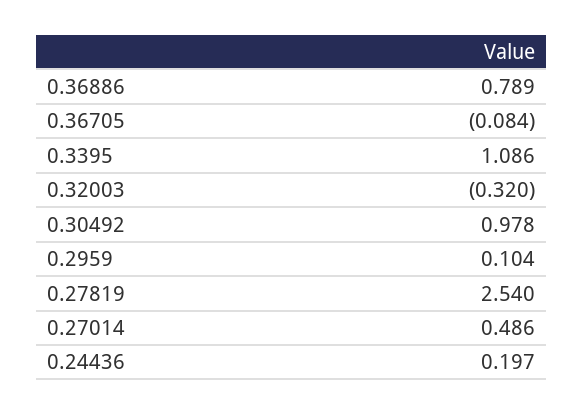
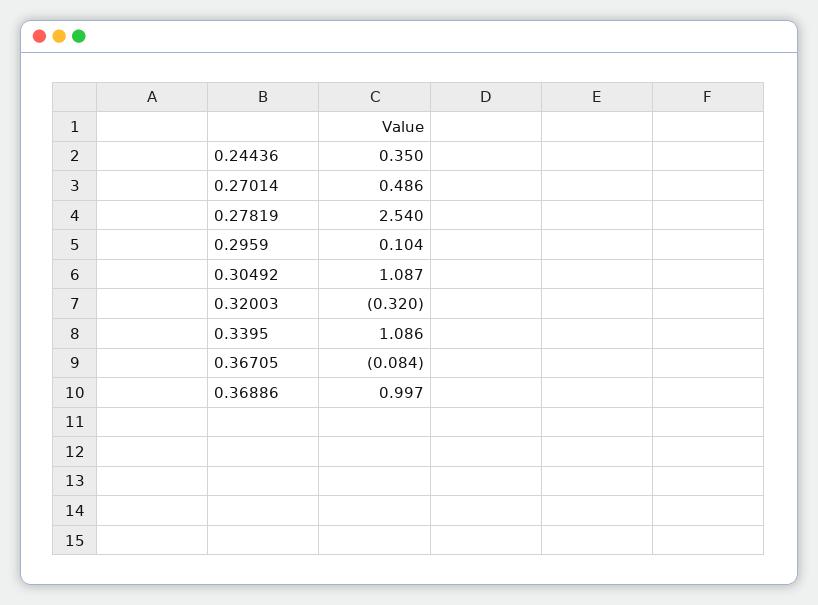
0.36886: 0.789 -> 0.997
0.30492: 0.978 -> 1.087
0.24436: 0.197 -> 0.35

